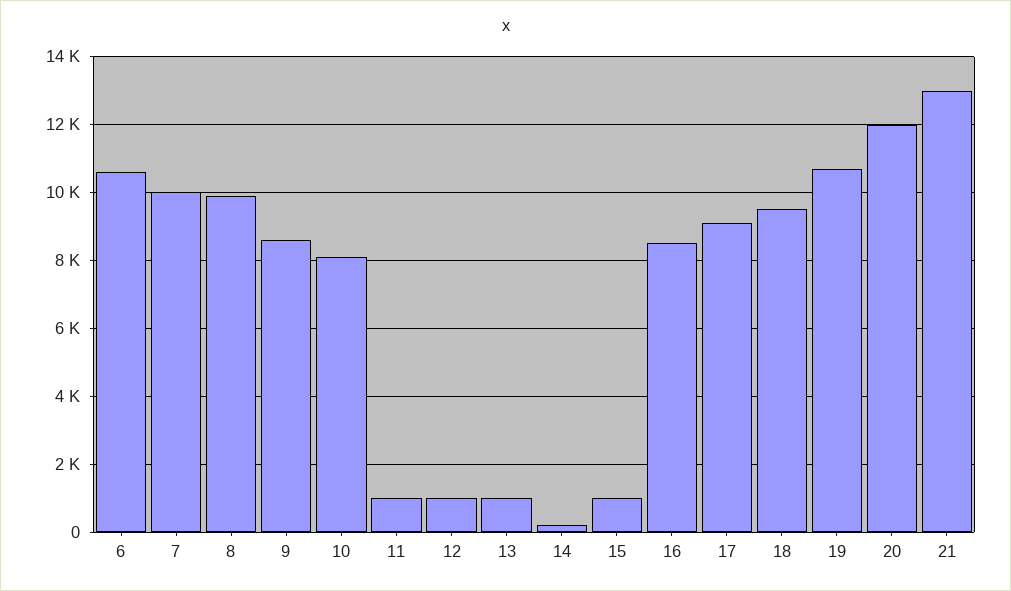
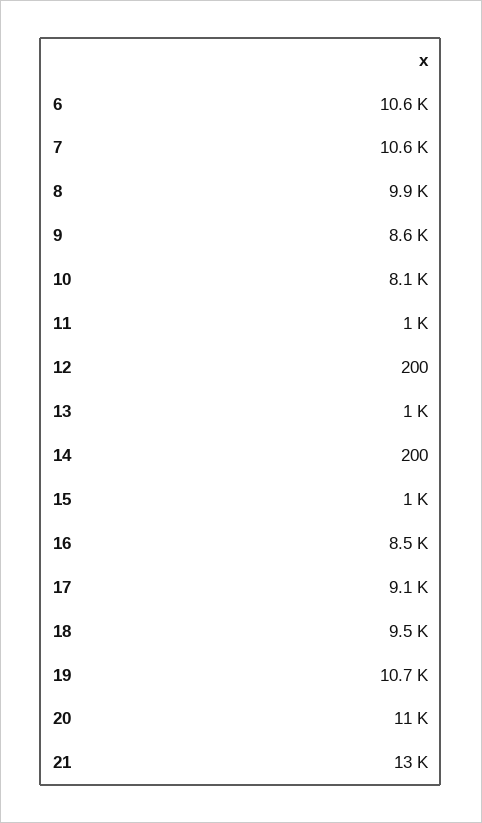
7: 10000 -> 10600
12: 1000 -> 200
20: 12000 -> 11000

